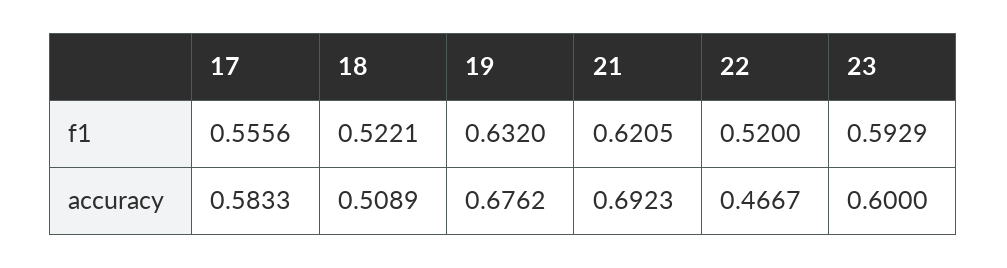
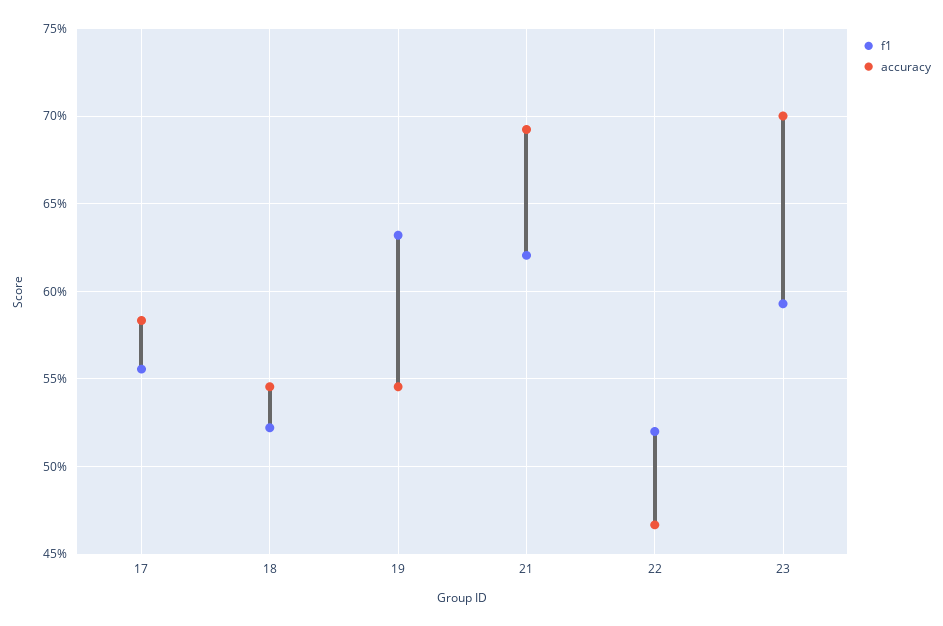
accuracy, 18: 0.5089 -> 0.545
accuracy, 19: 0.6762 -> 0.545
accuracy, 23: 0.6 -> 0.7

